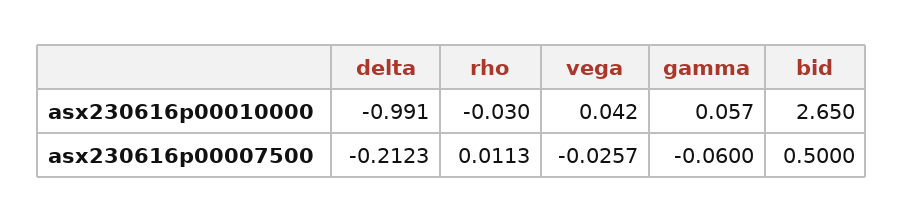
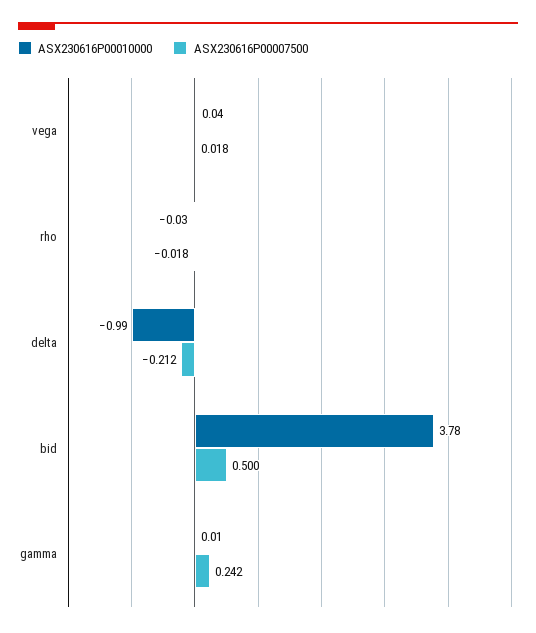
asx230616p00010000, gamma: 0.057 -> 0.01
asx230616p00010000, bid: 2.65 -> 3.78
asx230616p00007500, rho: 0.0113 -> -0.018
asx230616p00007500, vega: -0.0257 -> 0.018
asx230616p00007500, gamma: -0.06 -> 0.242

